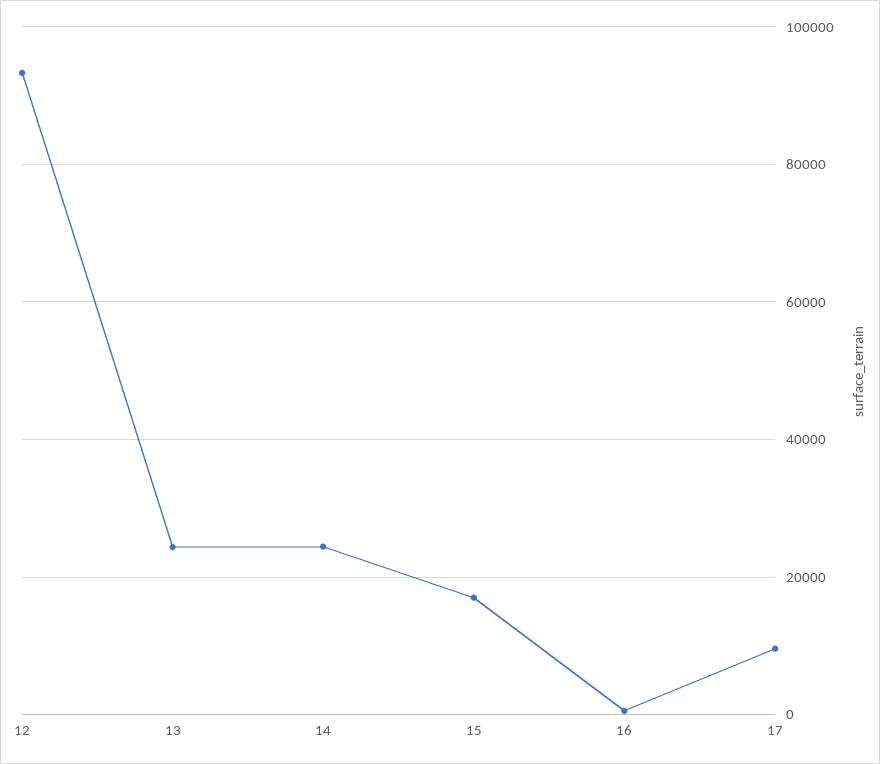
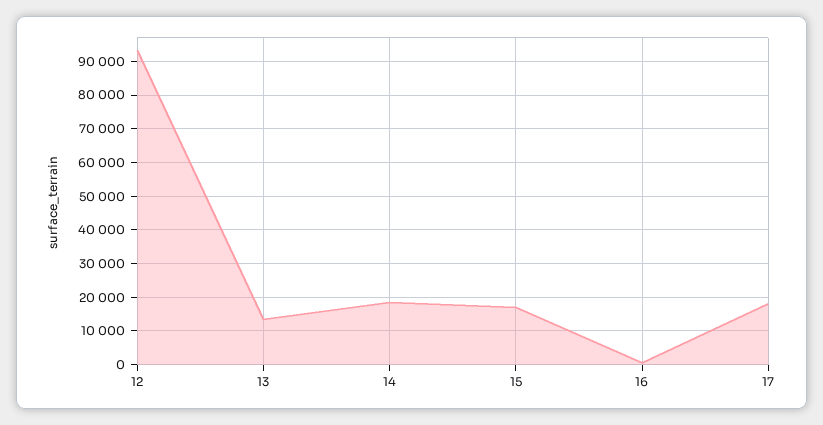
13: 24000 -> 14000
14: 24000 -> 18000
17: 10000 -> 18000

